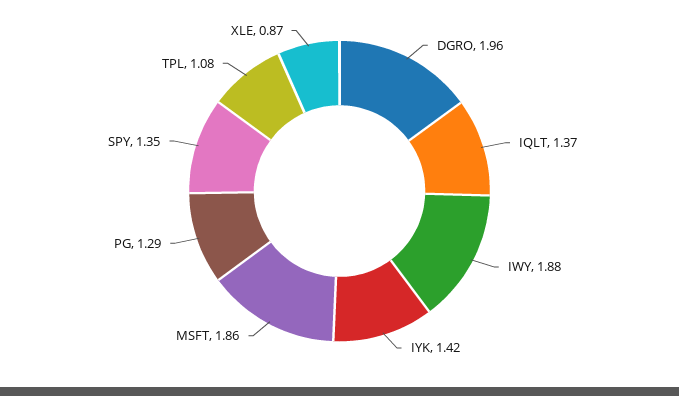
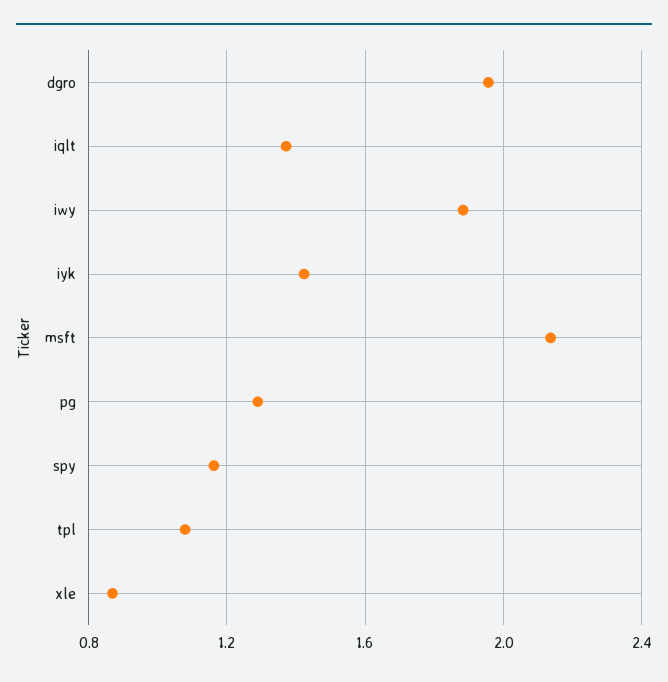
MSFT: 1.86 -> 2.15
SPY: 1.35 -> 1.15

